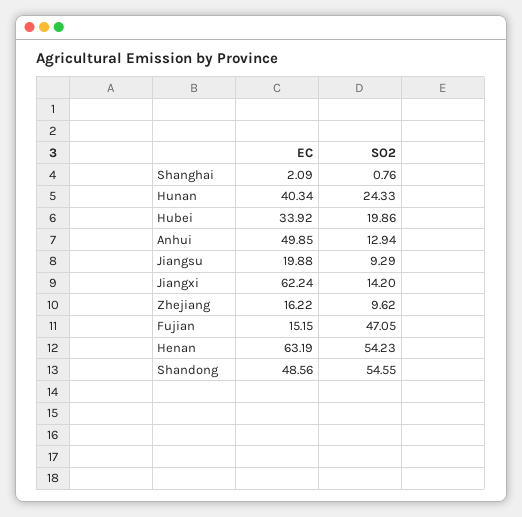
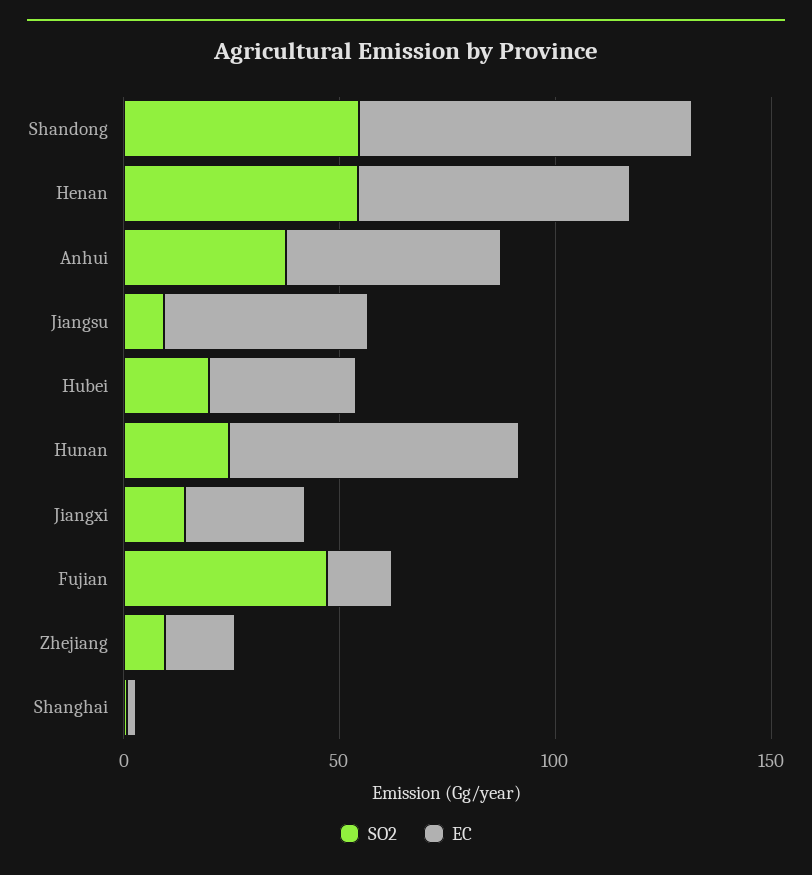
EC, Hunan: 40.34 -> 70
SO2, Anhui: 12.94 -> 40
EC, Jiangsu: 19.88 -> 50
EC, Jiangxi: 62.24 -> 30
EC, Shandong: 48.56 -> 80

